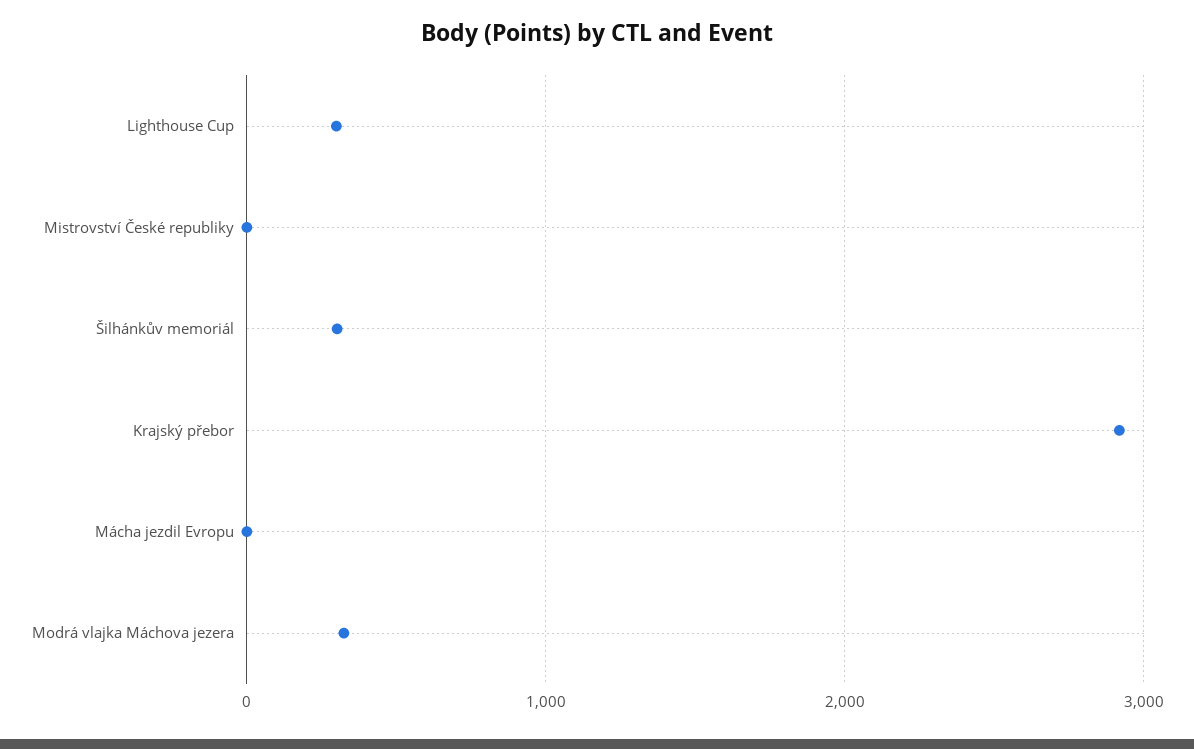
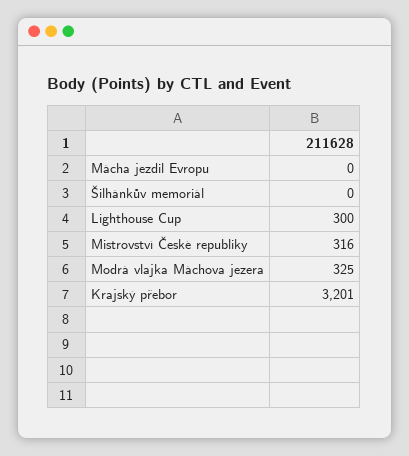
Mistrovství České republiky: 0 -> 316
Šilhánkův memoriál: 300 -> 0
Krajský přebor: 2900 -> 3201

